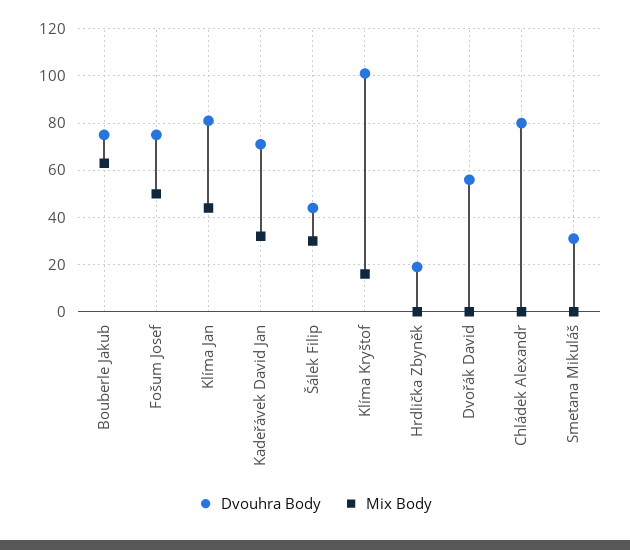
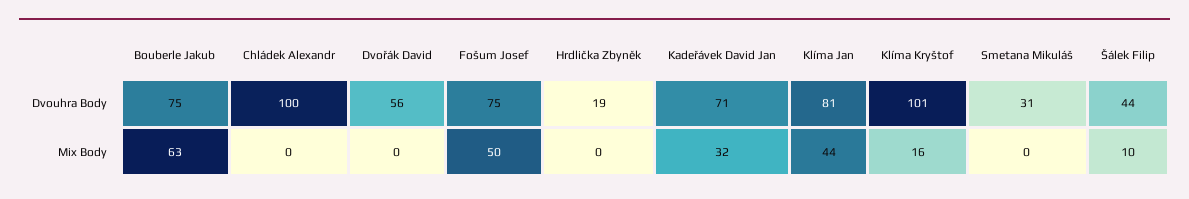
Mix Body, Šálek Filip: 30 -> 10
Dvouhra Body, Chládek Alexandr: 80 -> 100

